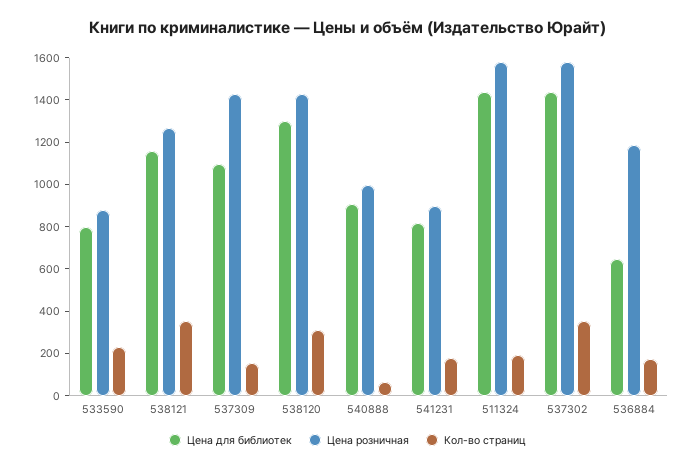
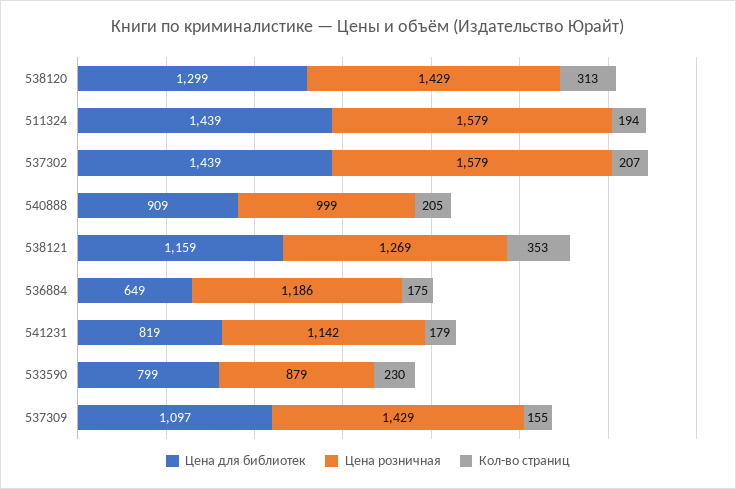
Кол-во страниц, 540888: 50 -> 205
Цена розничная, 541231: 900 -> 1142
Кол-во страниц, 537302: 350 -> 207

